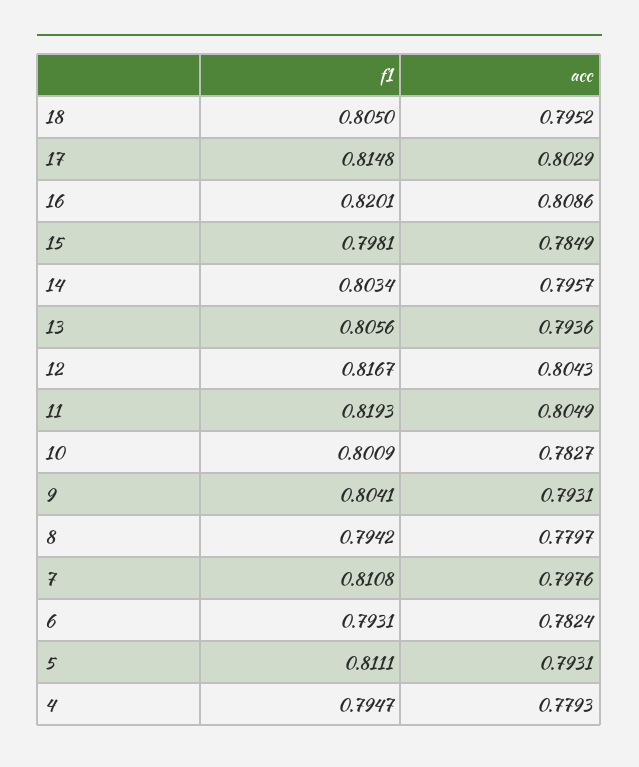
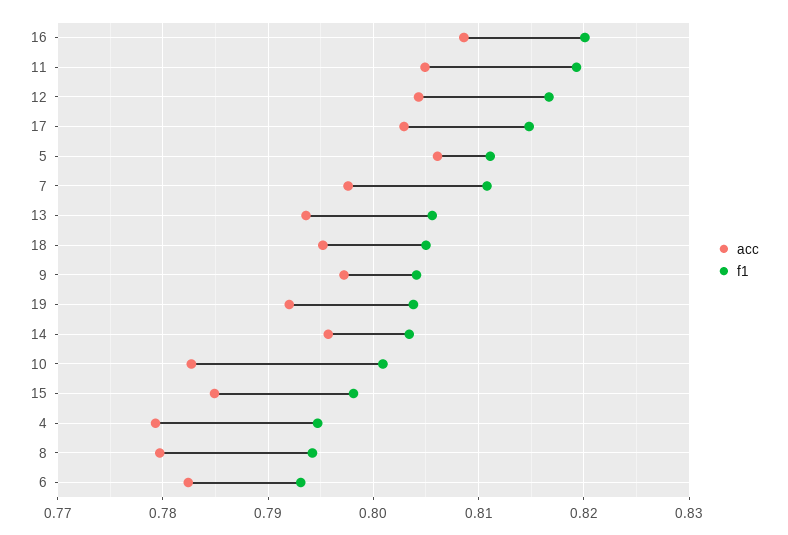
acc, 9: 0.7931 -> 0.797
acc, 5: 0.7931 -> 0.806
acc, 19: none -> 0.792
f1, 19: none -> 0.804

